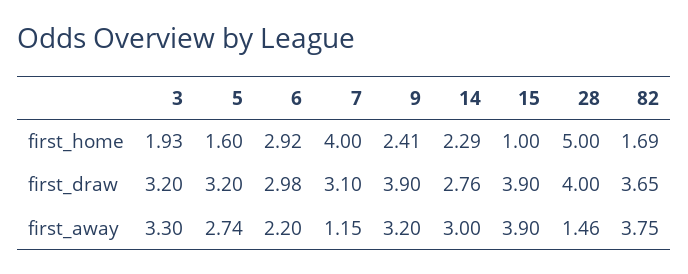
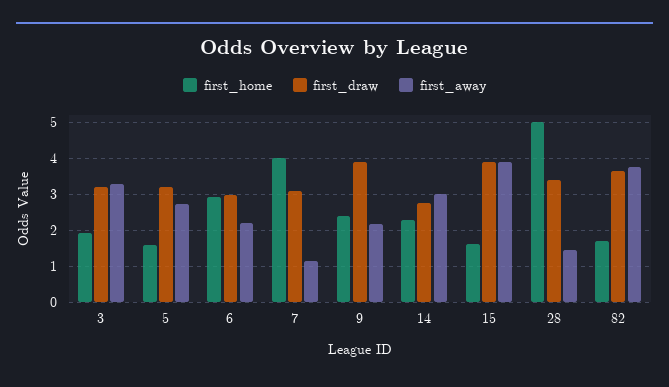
first_home, 15: 1 -> 1.6
first_draw, 28: 4 -> 3.4
first_away, 9: 3.2 -> 2.2

